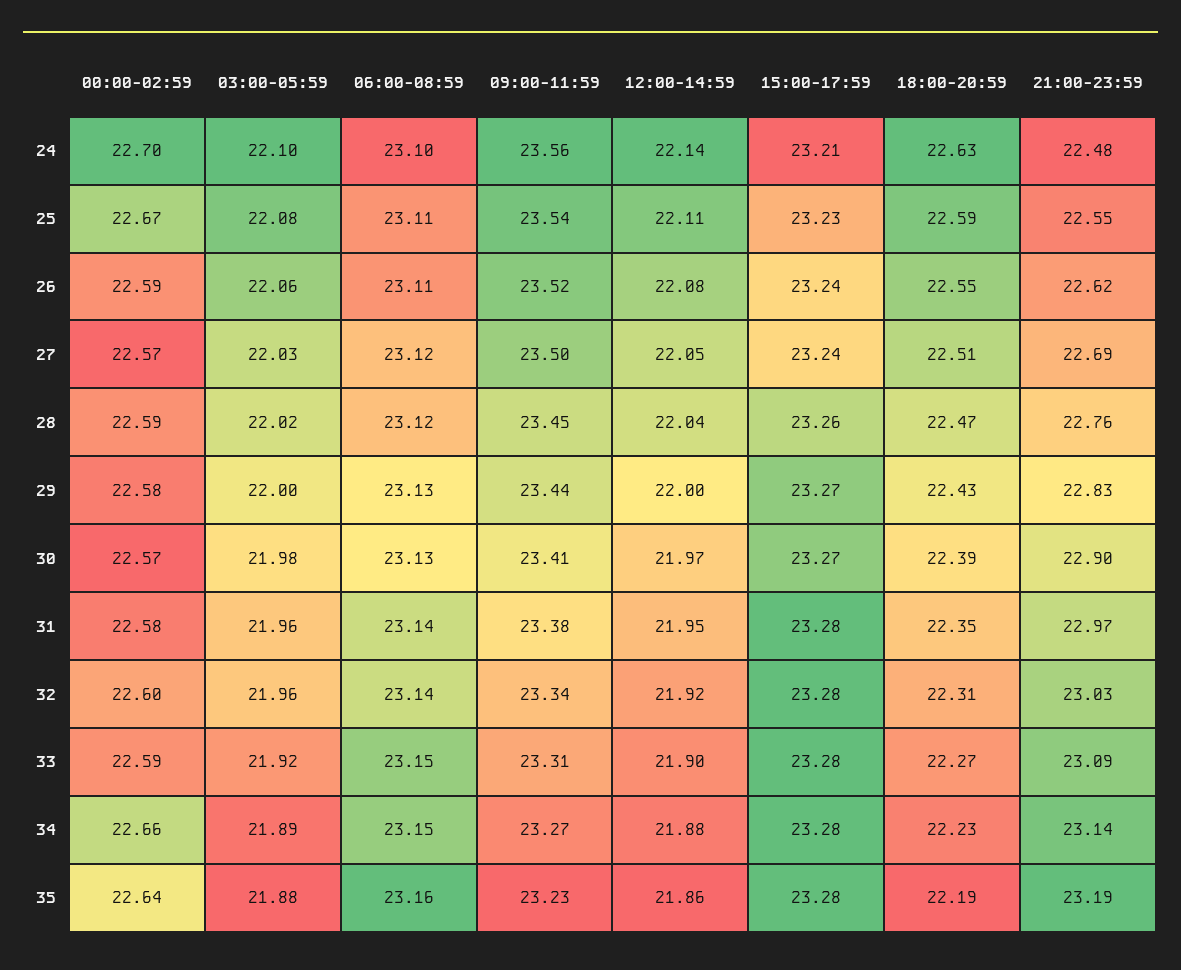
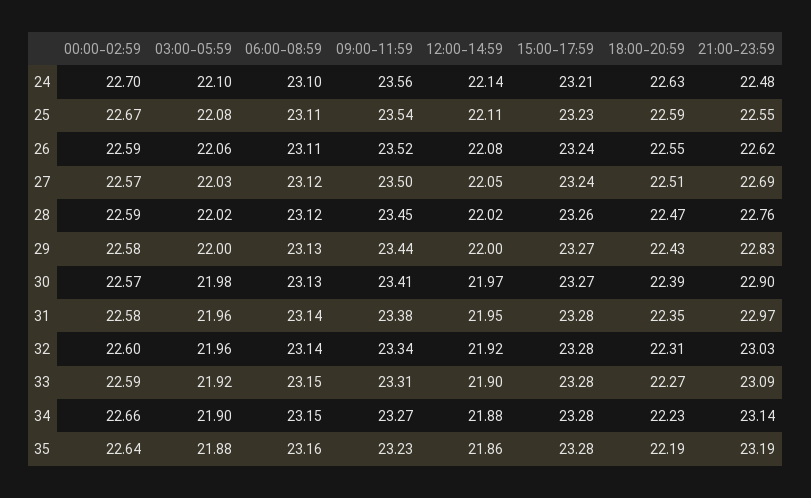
12:00-14:59, 28: 22.04 -> 22.02
03:00-05:59, 34: 21.89 -> 21.9

